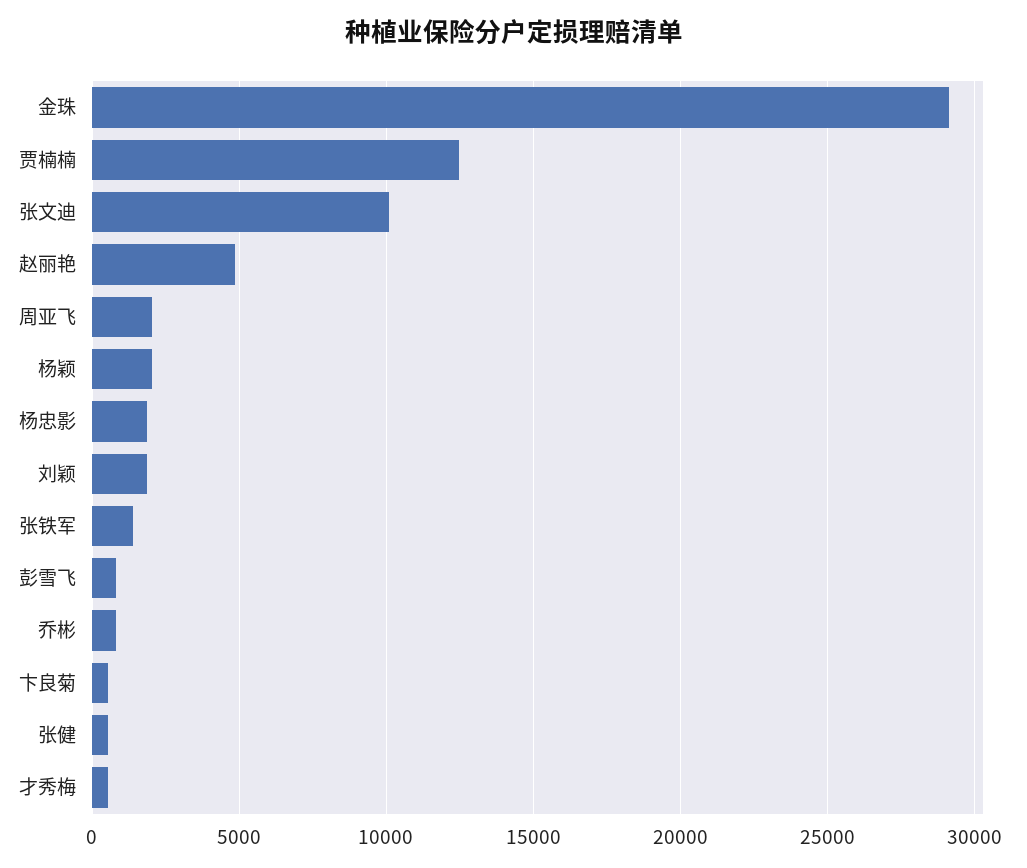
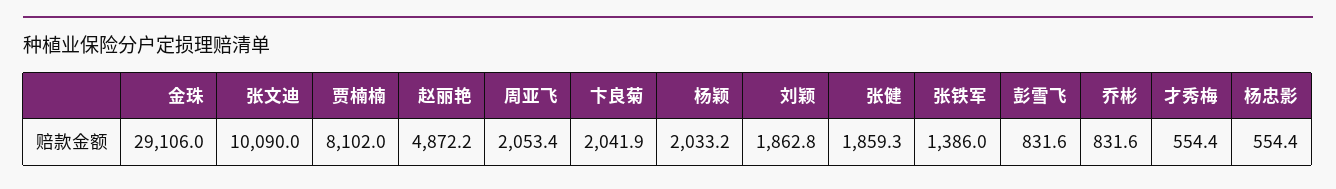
贾楠楠: 12500 -> 8102
杨忠影: 2000 -> 554.4
卞良菊: 500 -> 2041.9
张健: 500 -> 1859.3

